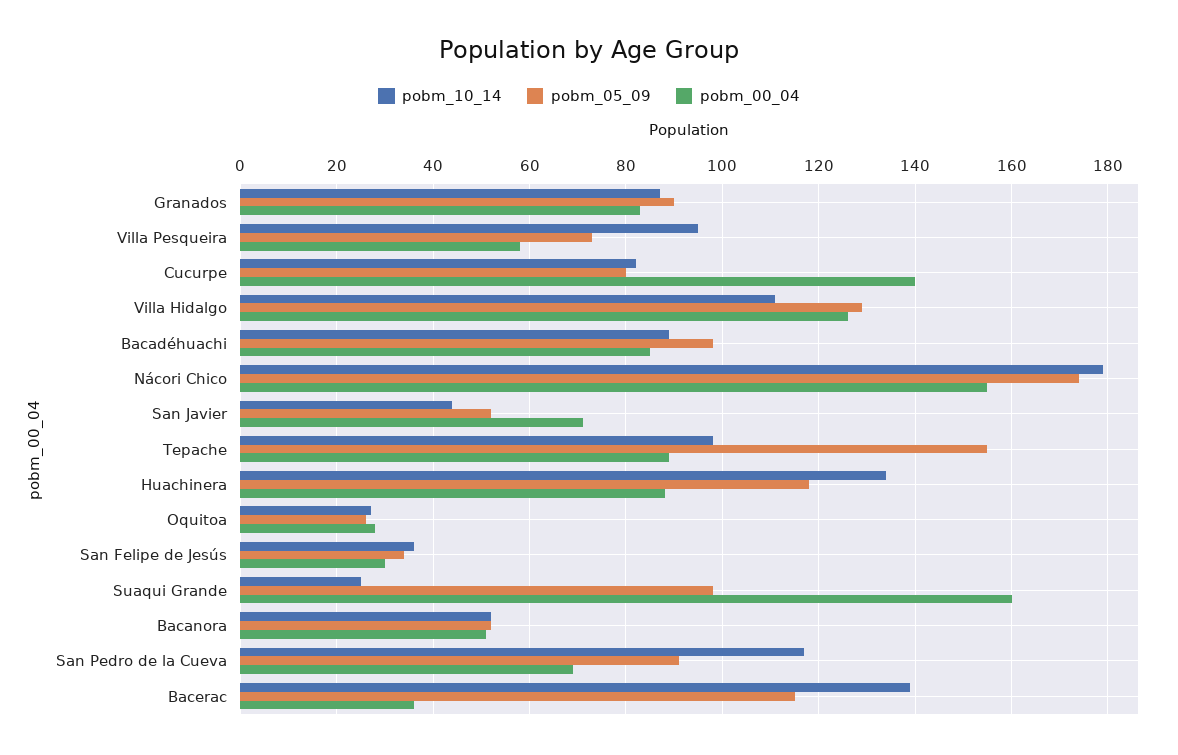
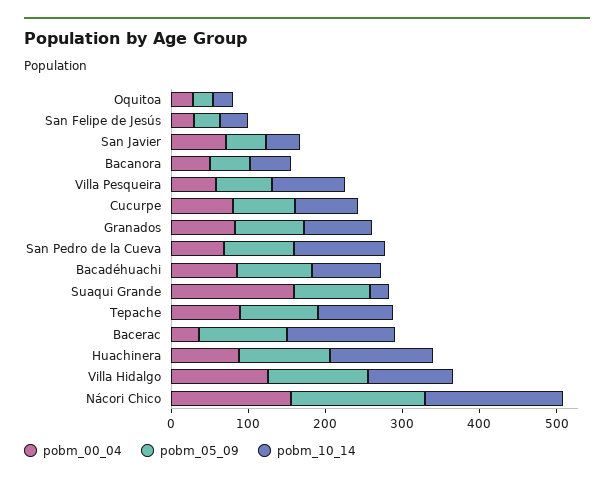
pobm_00_04, Cucurpe: 140 -> 80
pobm_05_09, Tepache: 155 -> 100

